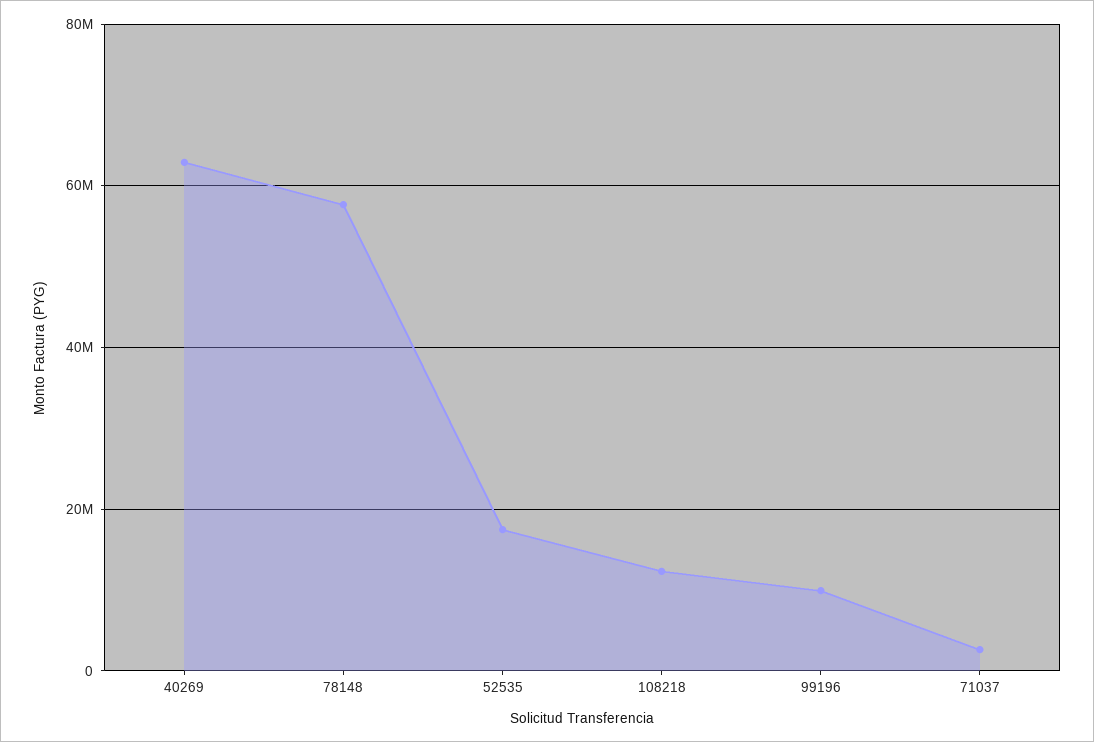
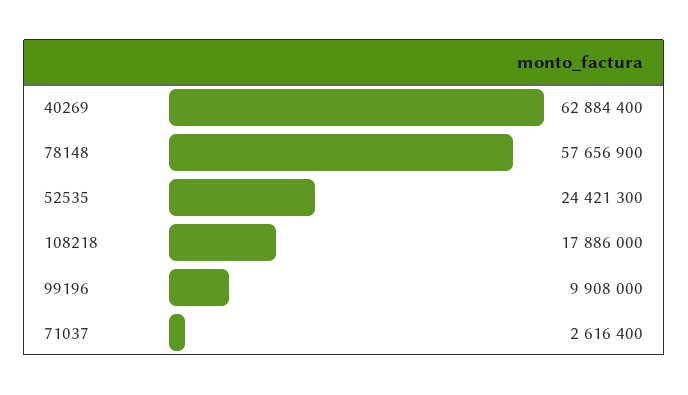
52535: 18000000 -> 24421300
108218: 12000000 -> 17886000

